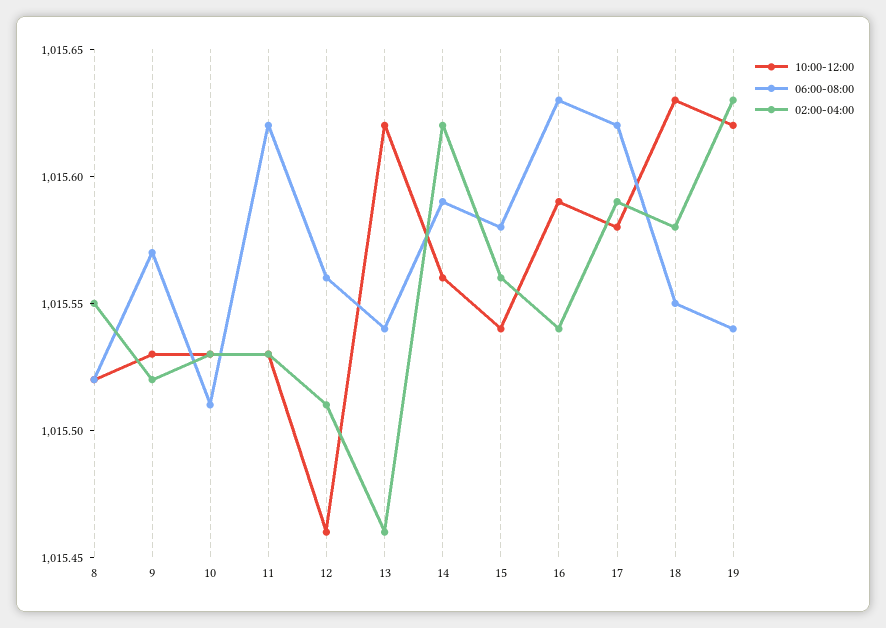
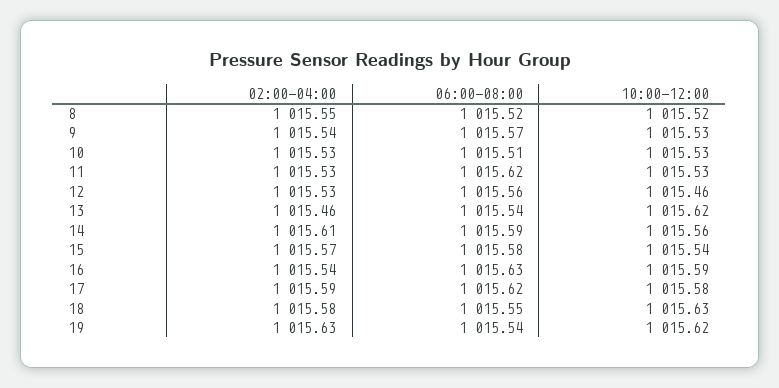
02:00-04:00, 9: 1015.52 -> 1015.54
02:00-04:00, 12: 1015.51 -> 1015.53
02:00-04:00, 14: 1015.62 -> 1015.61
02:00-04:00, 15: 1015.56 -> 1015.57

